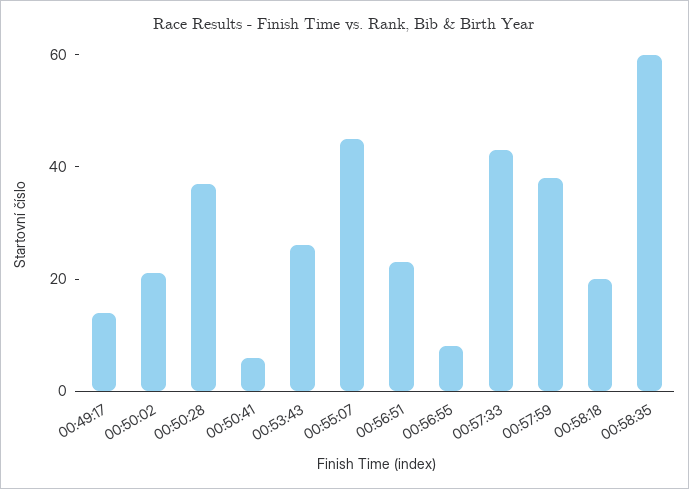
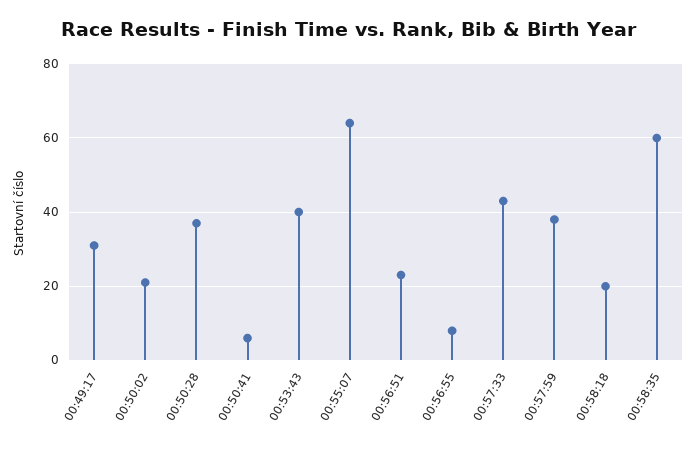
00:49:17: 15 -> 30
00:53:43: 25 -> 40
00:55:07: 45 -> 65

